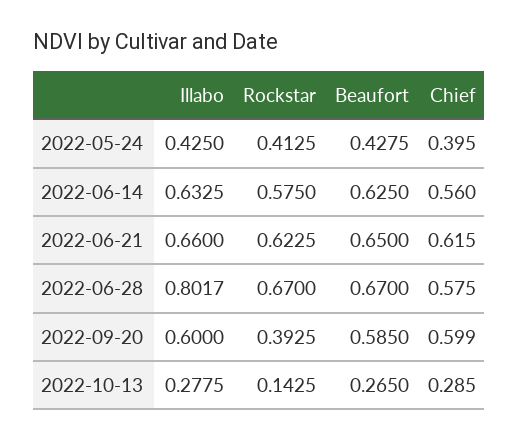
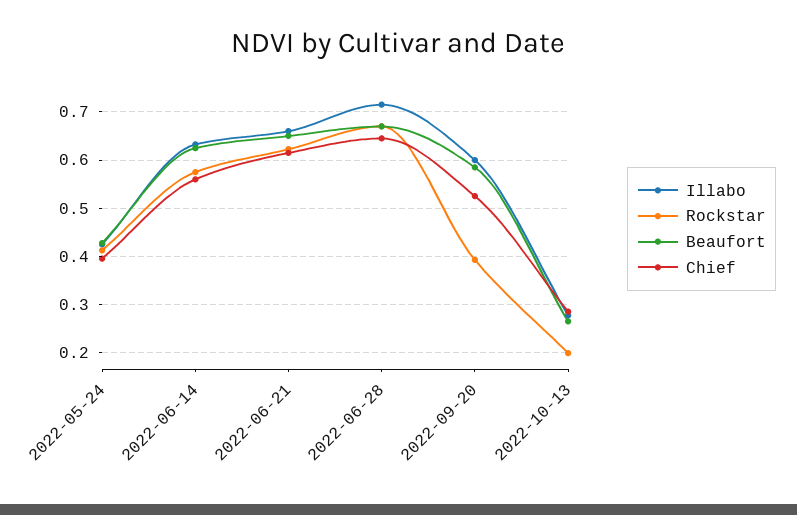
Illabo, 2022-06-28: 0.8017 -> 0.72
Chief, 2022-06-28: 0.575 -> 0.64
Chief, 2022-09-20: 0.599 -> 0.52
Rockstar, 2022-10-13: 0.1425 -> 0.2

